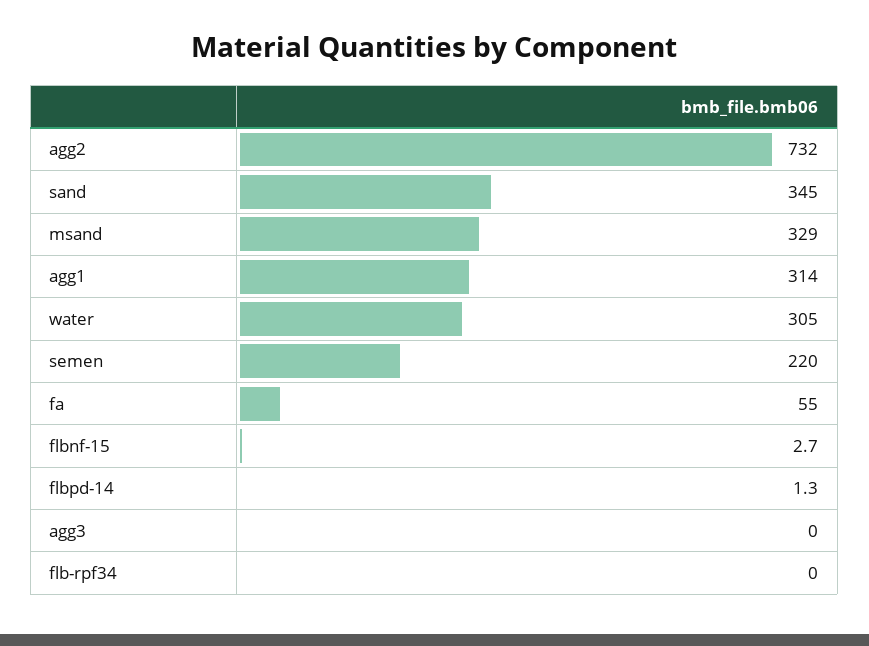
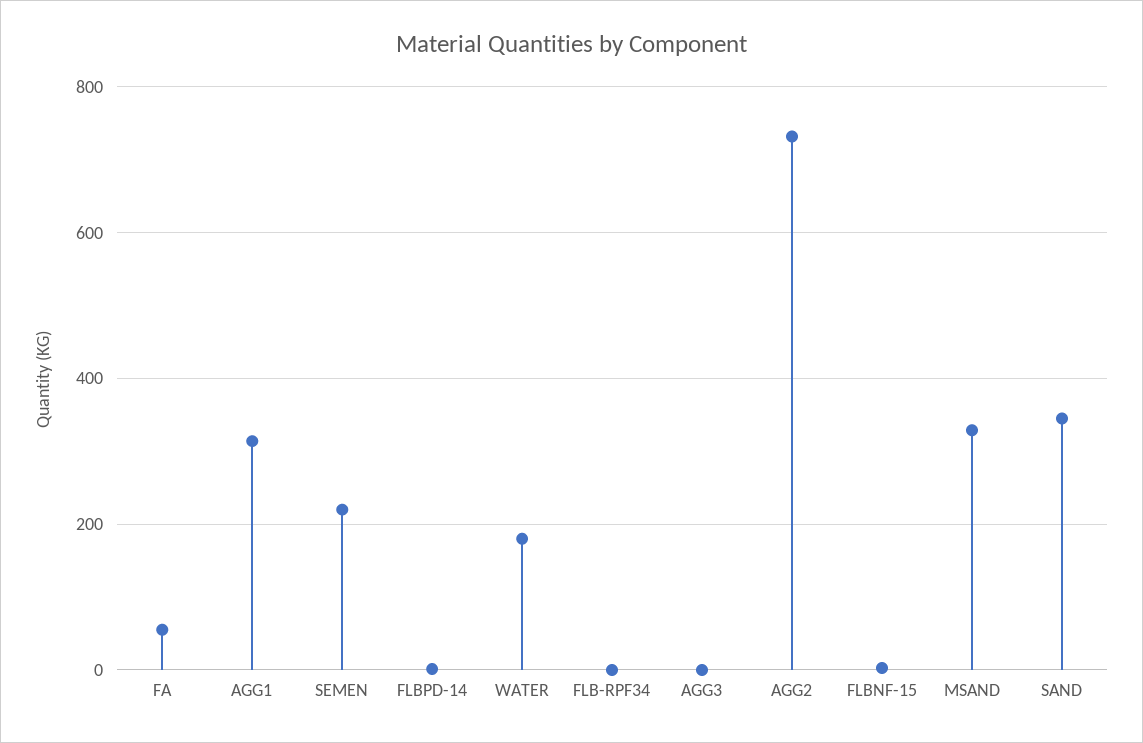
water: 305 -> 180

